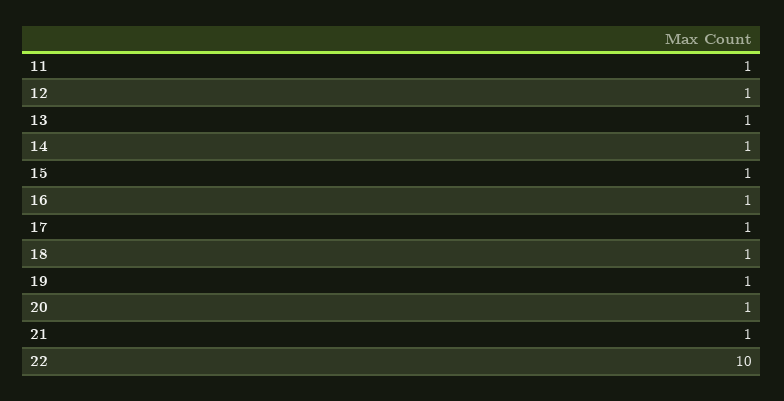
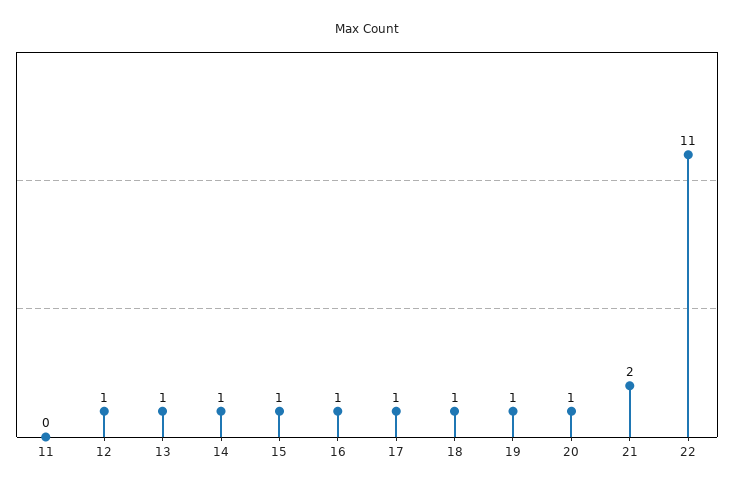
11: 1 -> 0
21: 1 -> 2
22: 10 -> 11

